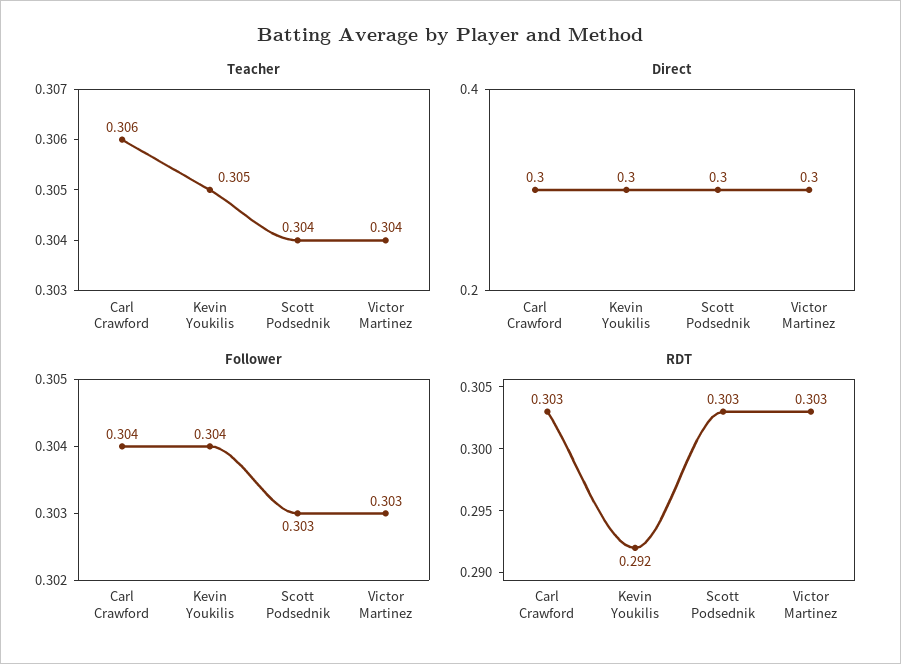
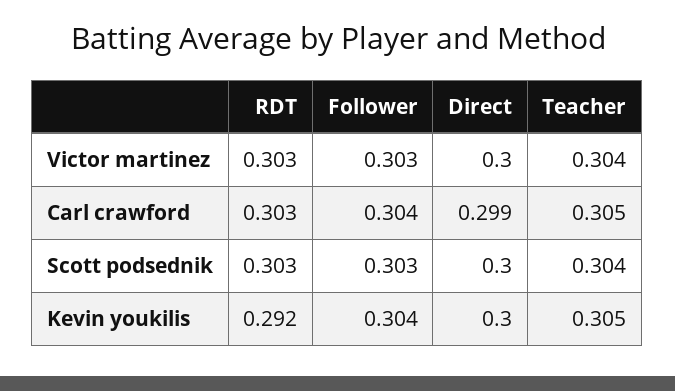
Teacher, Carl Crawford: 0.306 -> 0.305
Direct, Carl Crawford: 0.3 -> 0.299

